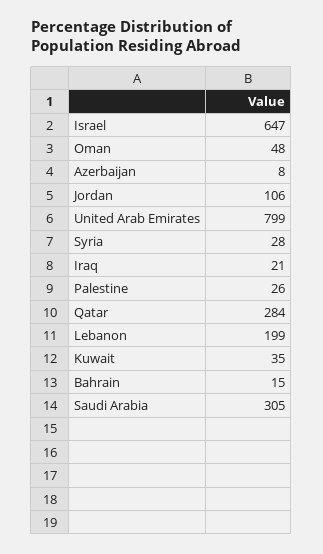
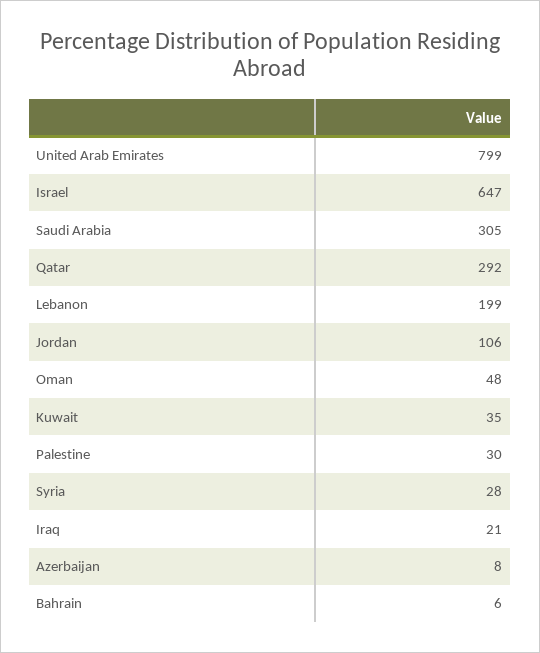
Palestine: 26 -> 30
Qatar: 284 -> 292
Bahrain: 15 -> 6

